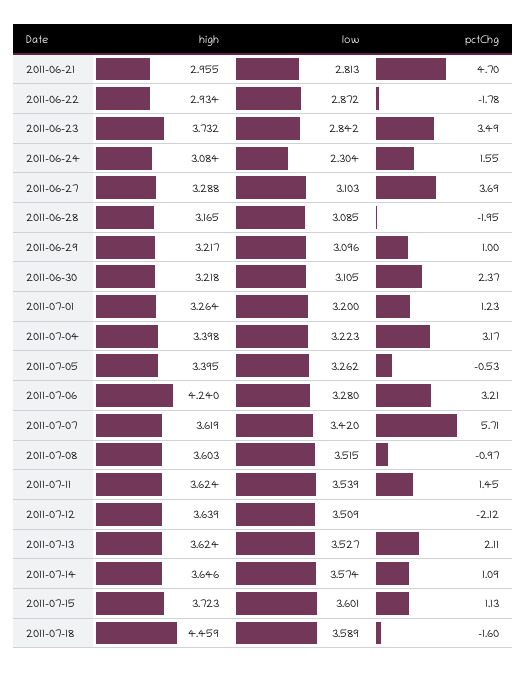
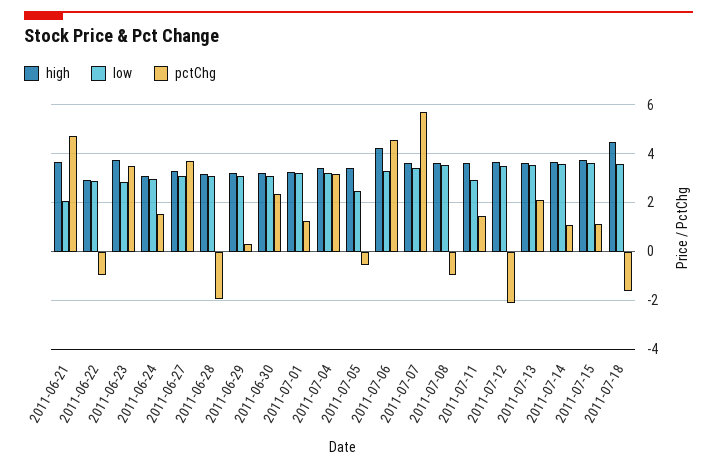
high, 2011-06-21: 2.955 -> 3.75
low, 2011-06-21: 2.813 -> 2
pctChg, 2011-06-22: -1.78 -> -1
low, 2011-06-24: 2.304 -> 3
pctChg, 2011-06-29: 1 -> 0.25
low, 2011-07-05: 3.262 -> 2.5
pctChg, 2011-07-06: 3.21 -> 4.5
low, 2011-07-11: 3.539 -> 3

